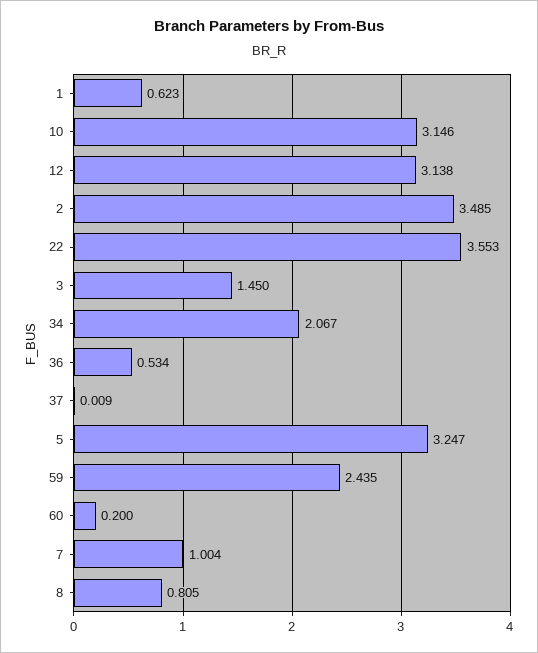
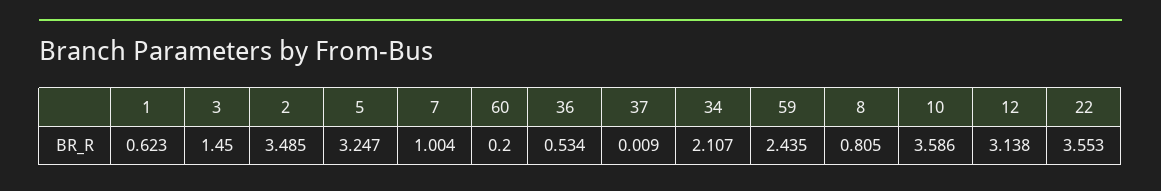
10: 3.146 -> 3.586
34: 2.067 -> 2.107

